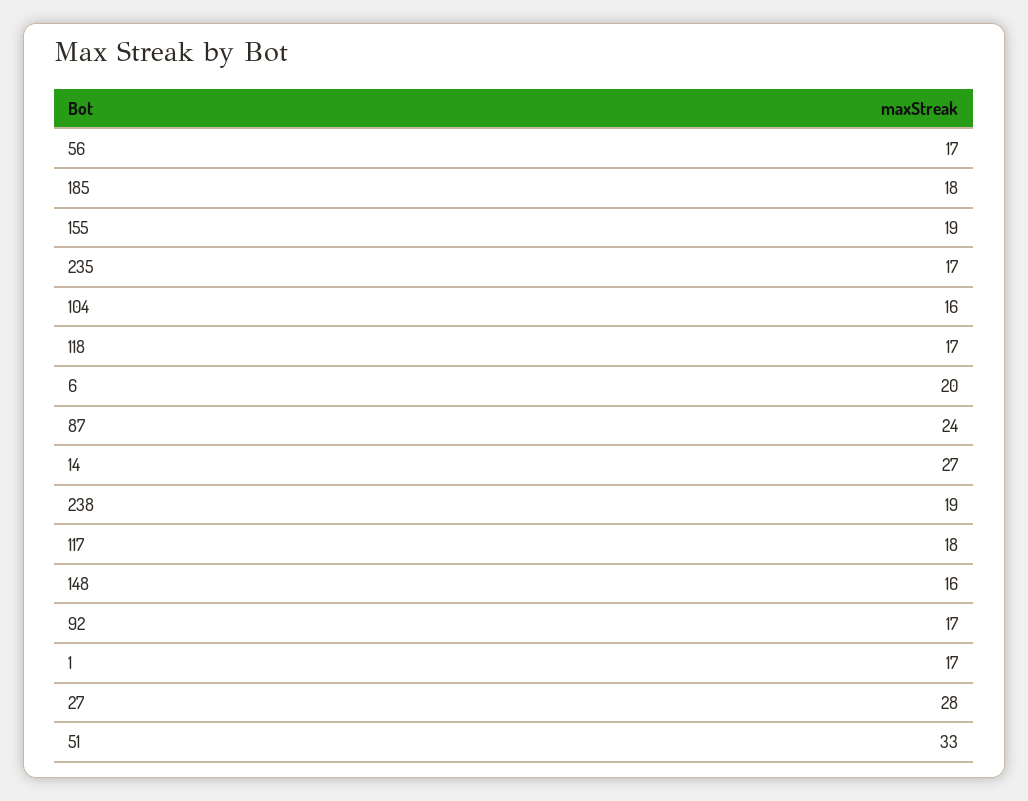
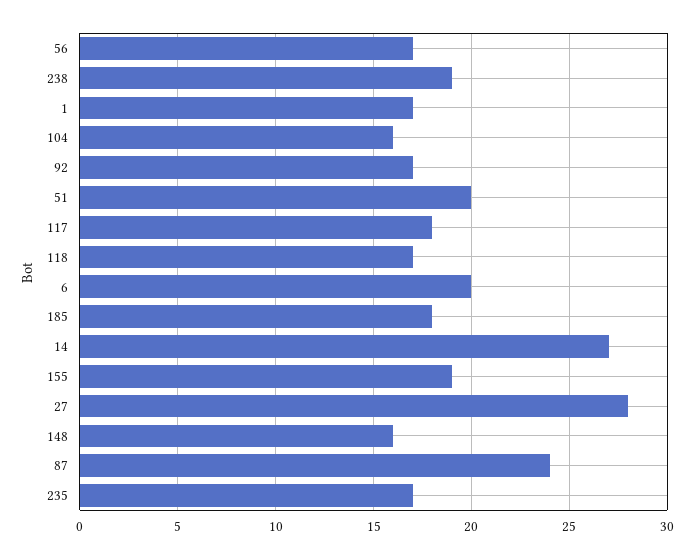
51: 33 -> 20

